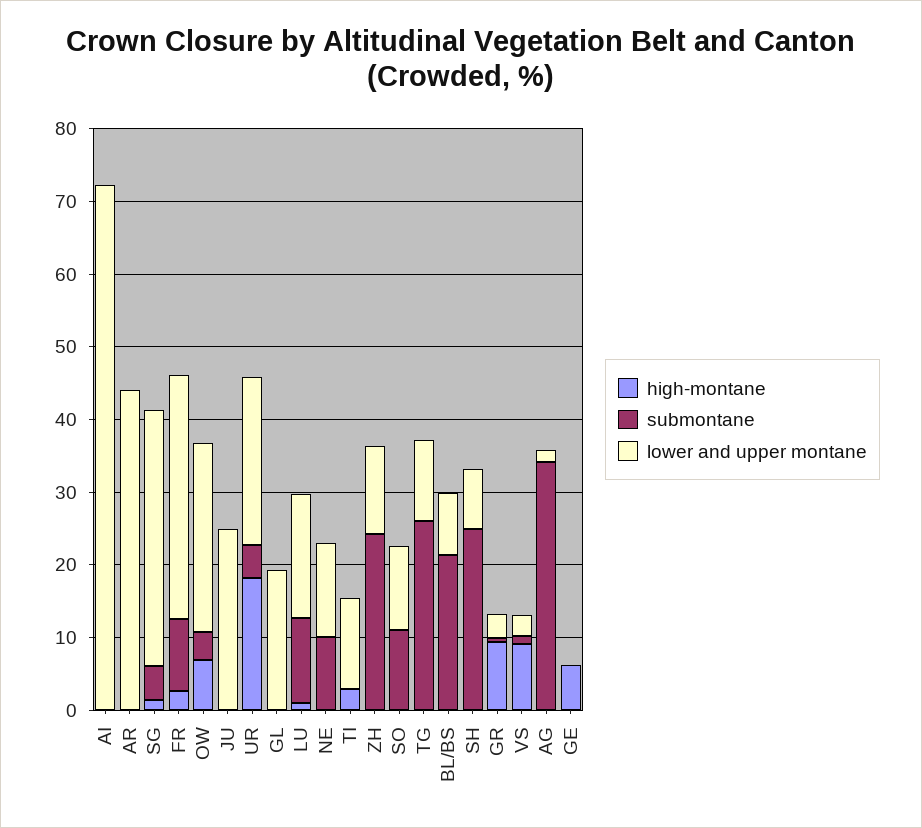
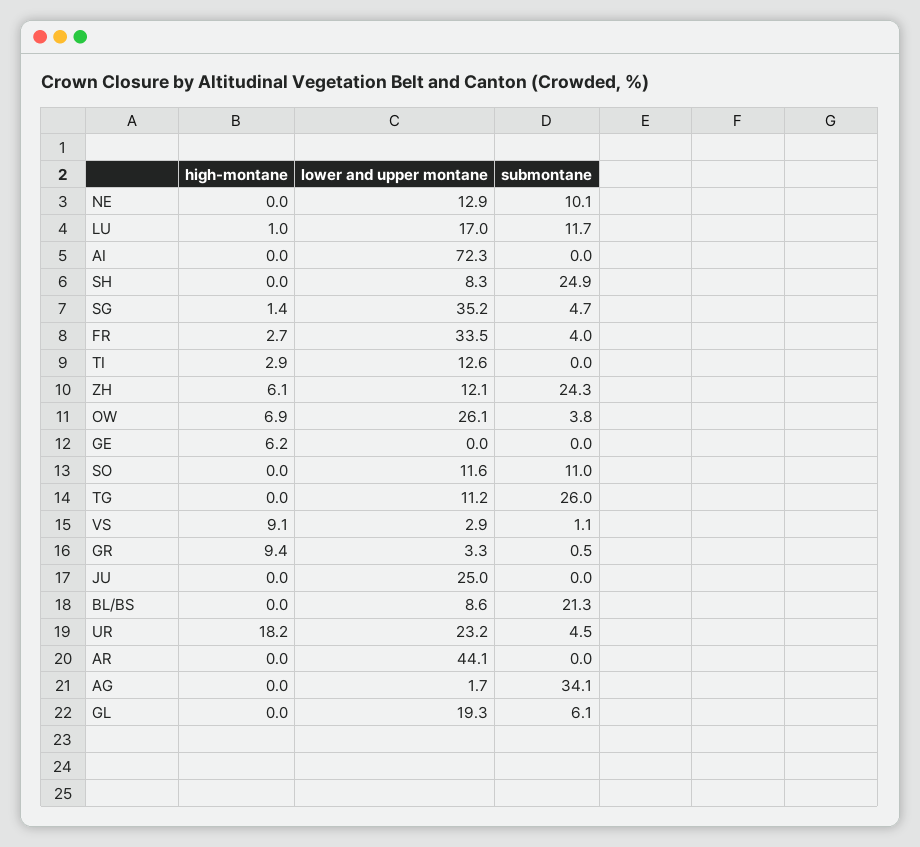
submontane, FR: 10 -> 4
submontane, GL: 0 -> 6.1
high-montane, ZH: 0 -> 6.1

